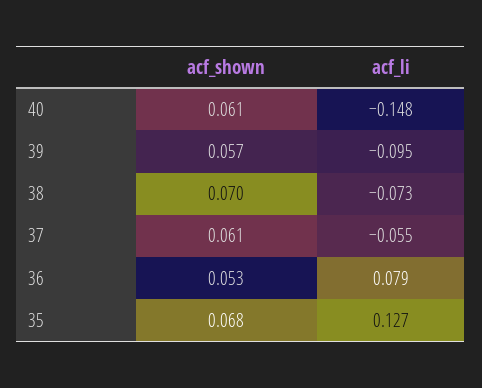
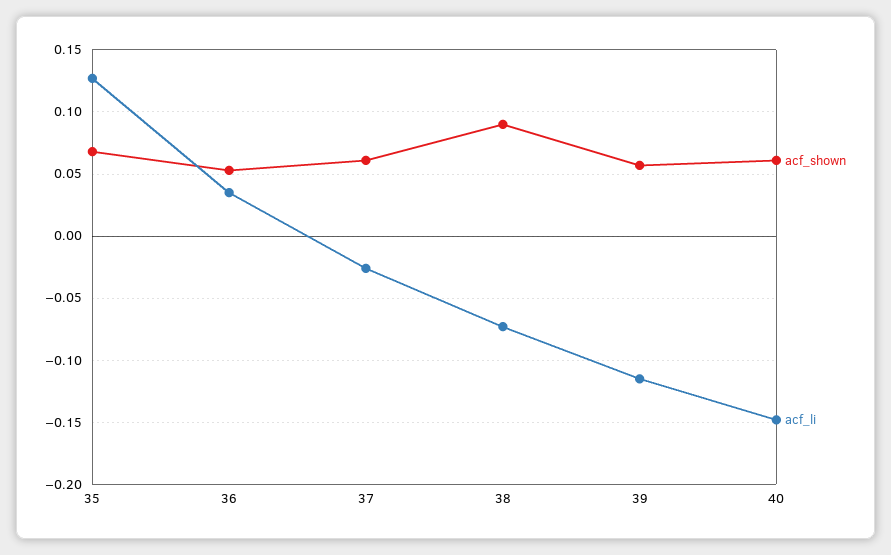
acf_li, 39: -0.095 -> -0.115
acf_shown, 38: 0.07 -> 0.09
acf_li, 37: -0.055 -> -0.025
acf_li, 36: 0.079 -> 0.035

